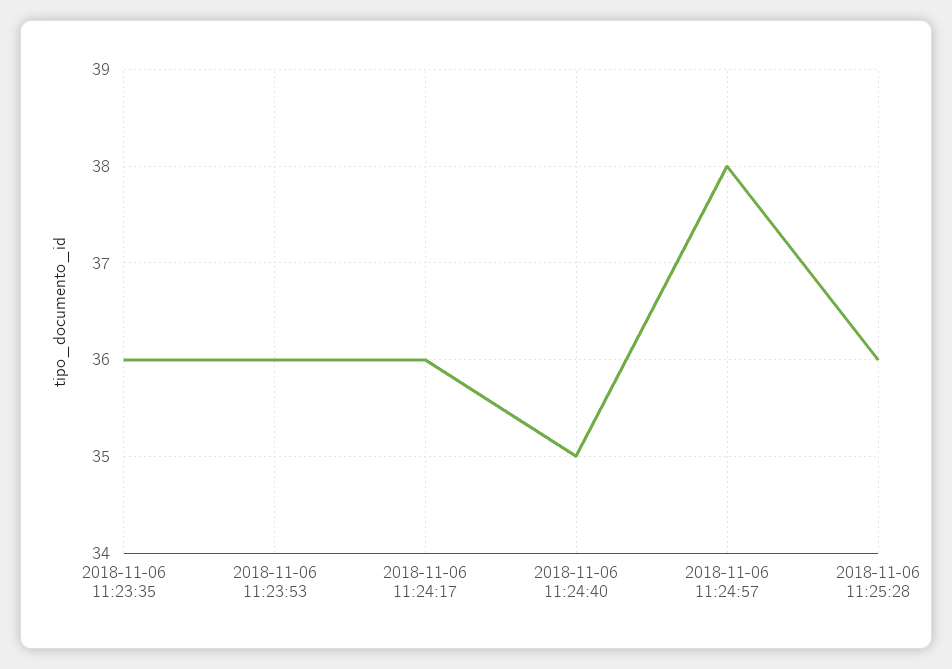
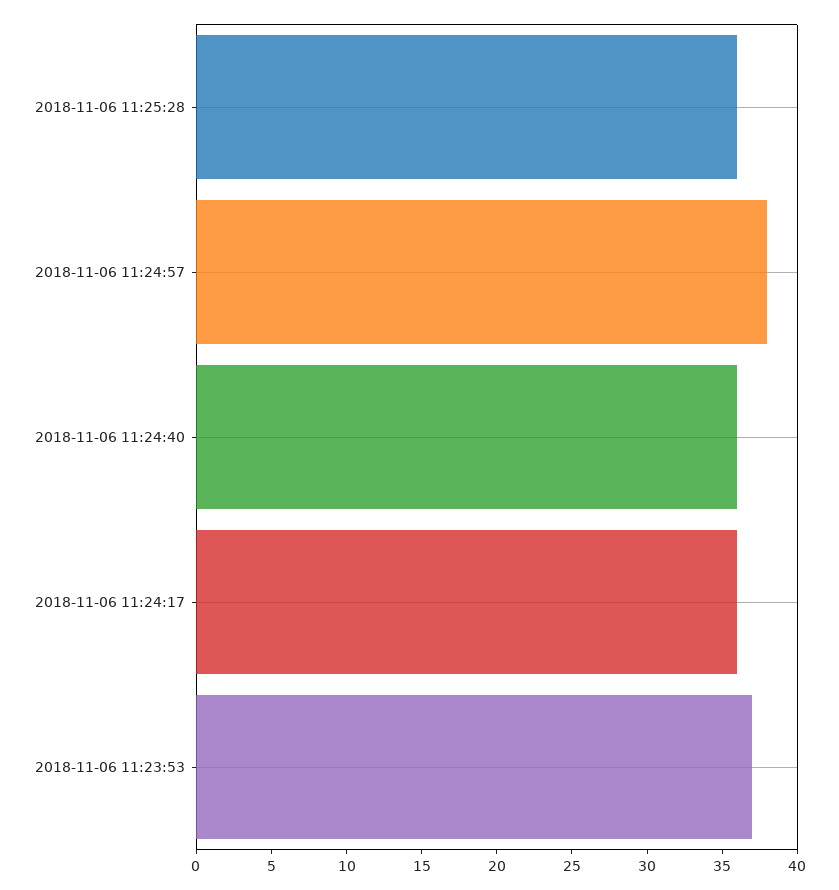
2018-11-06 11:23:35: 36 -> none
2018-11-06 11:23:53: 36 -> 37
2018-11-06 11:24:40: 35 -> 36

